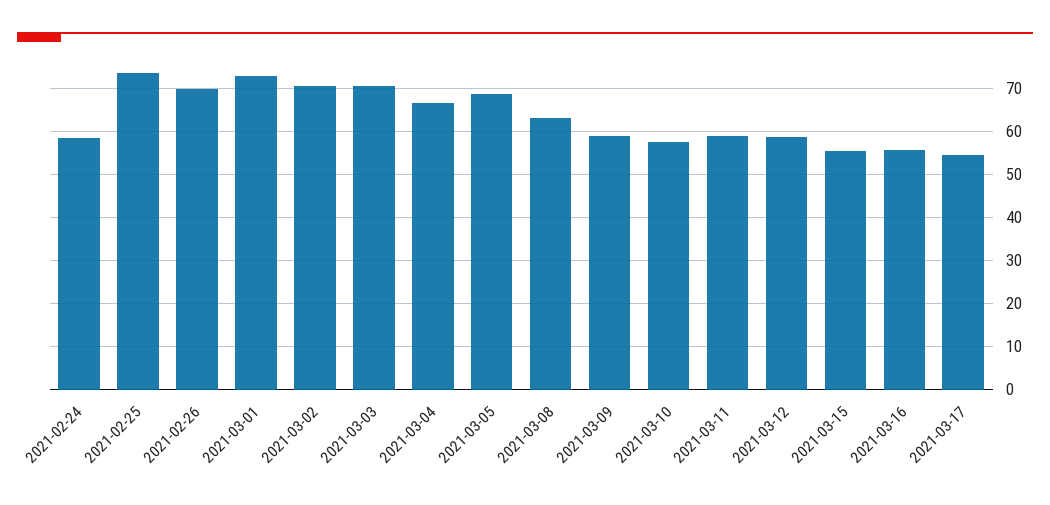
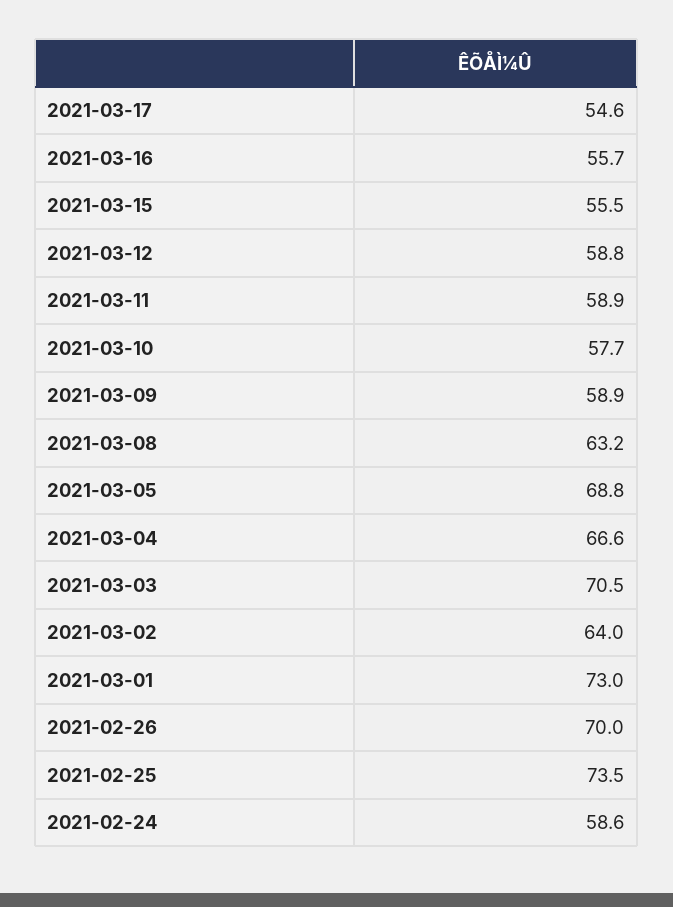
2021-03-02: 70 -> 64

